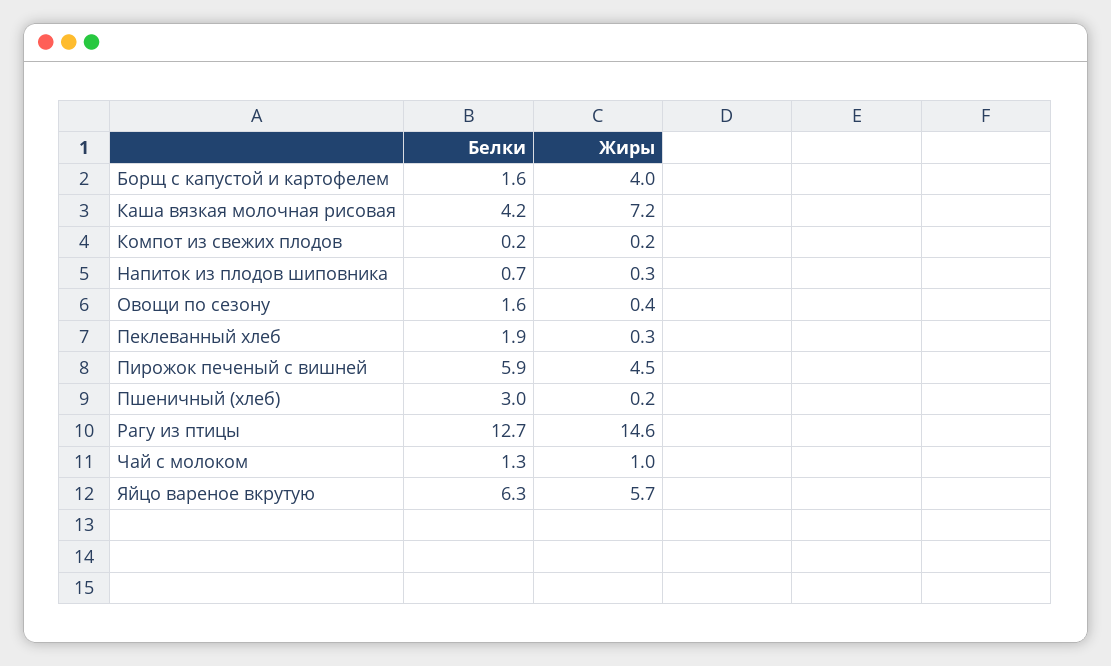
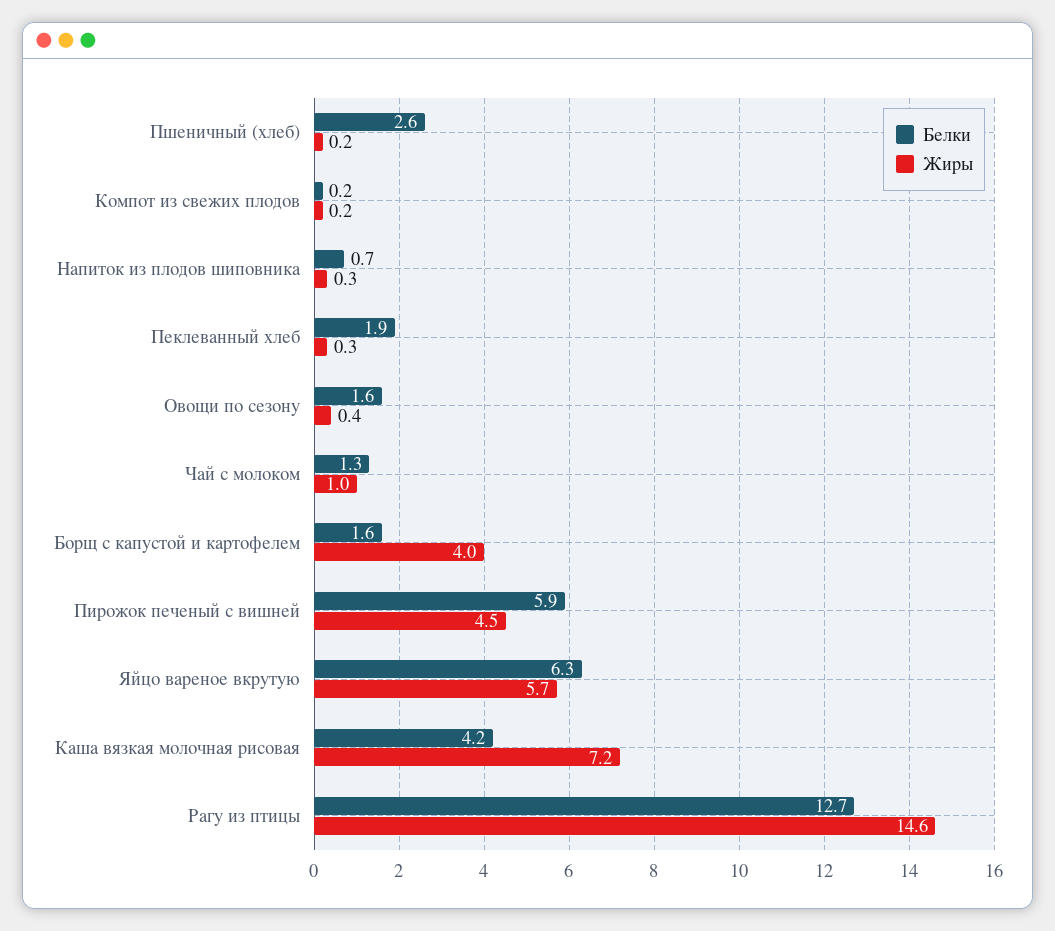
Белки, Пшеничный (хлеб): 3 -> 2.6

